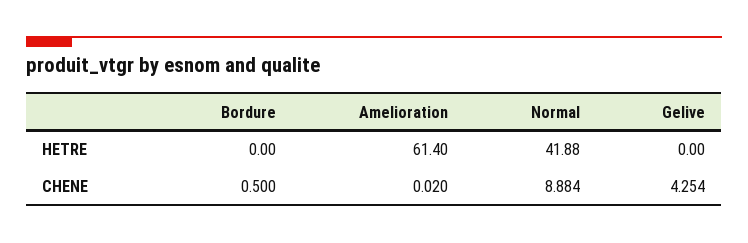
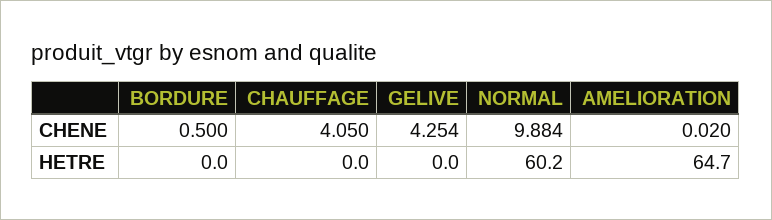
Amelioration, HETRE: 61.4 -> 64.7
Normal, HETRE: 41.88 -> 60.2
Normal, CHENE: 8.884 -> 9.884
CHAUFFAGE, CHENE: none -> 4.05
CHAUFFAGE, HETRE: none -> 0

